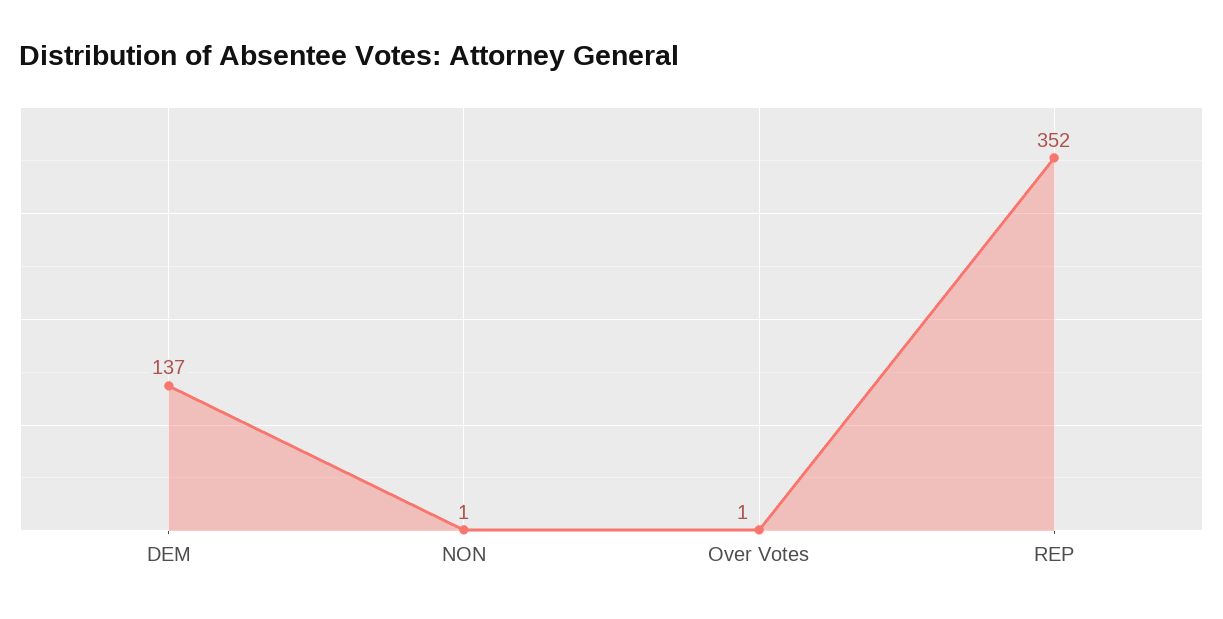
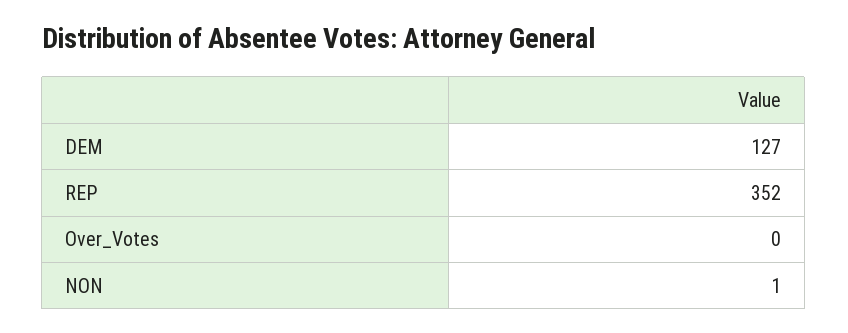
DEM: 137 -> 127
Over Votes: 1 -> 0

